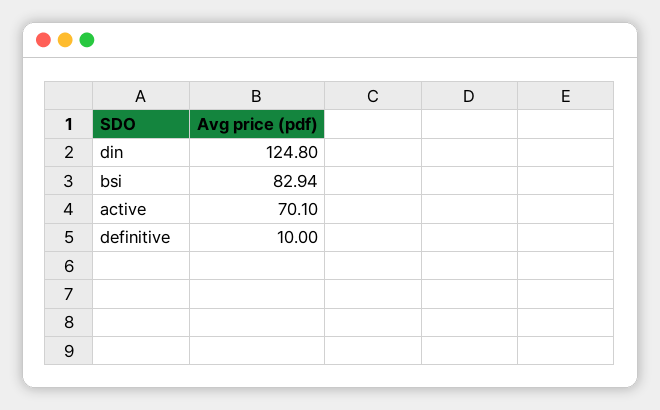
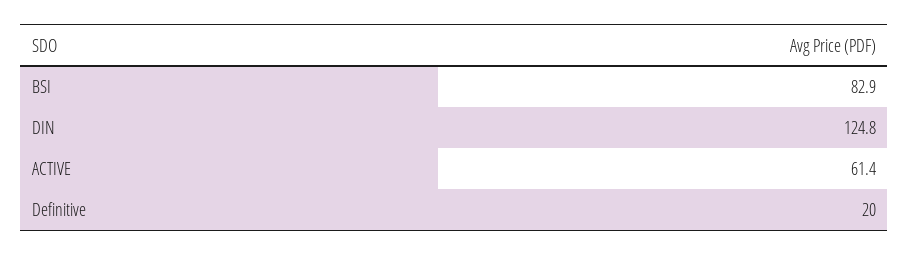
active: 70.1 -> 61.4
definitive: 10 -> 20

